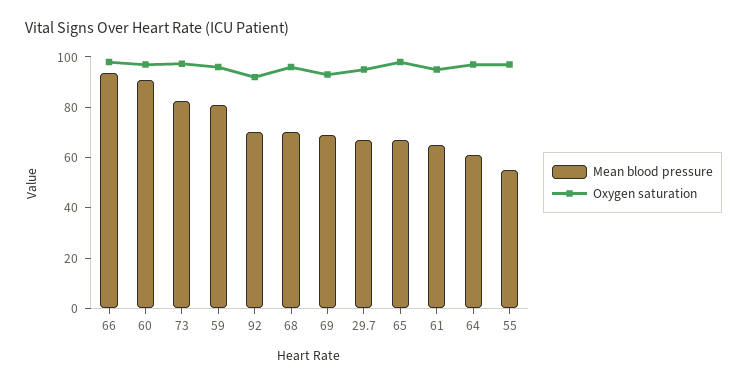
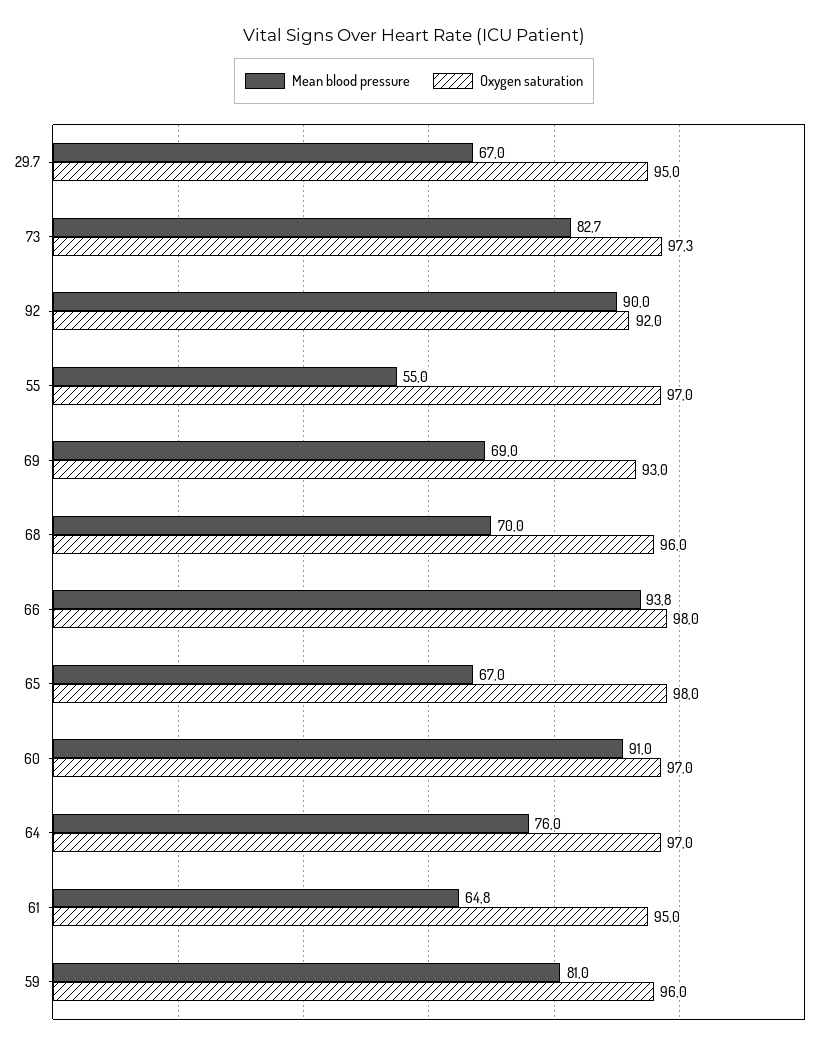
Mean blood pressure, 92: 70 -> 90
Mean blood pressure, 64: 60 -> 76

